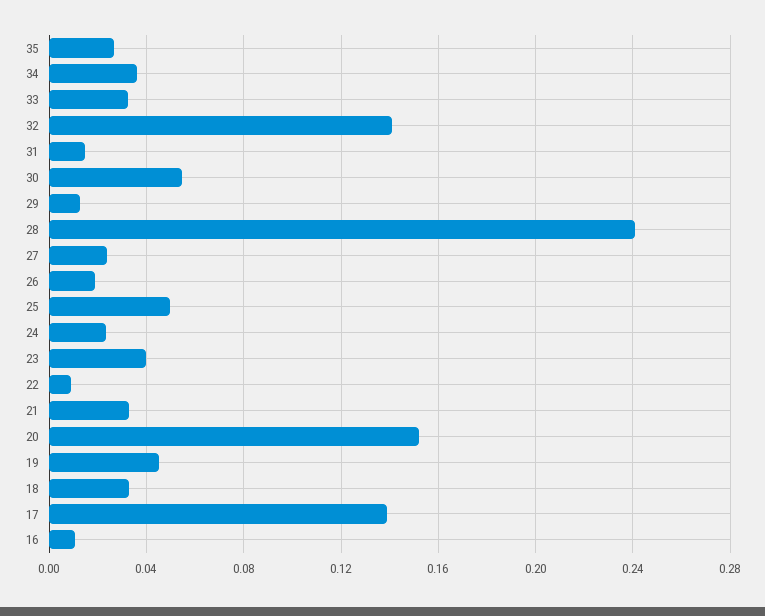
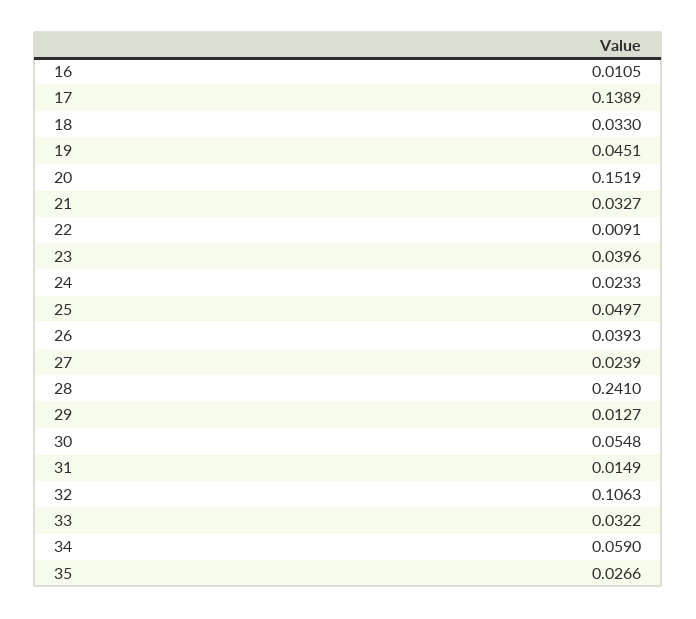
34: 0.035 -> 0.059
32: 0.14 -> 0.1063
26: 0.02 -> 0.0393

